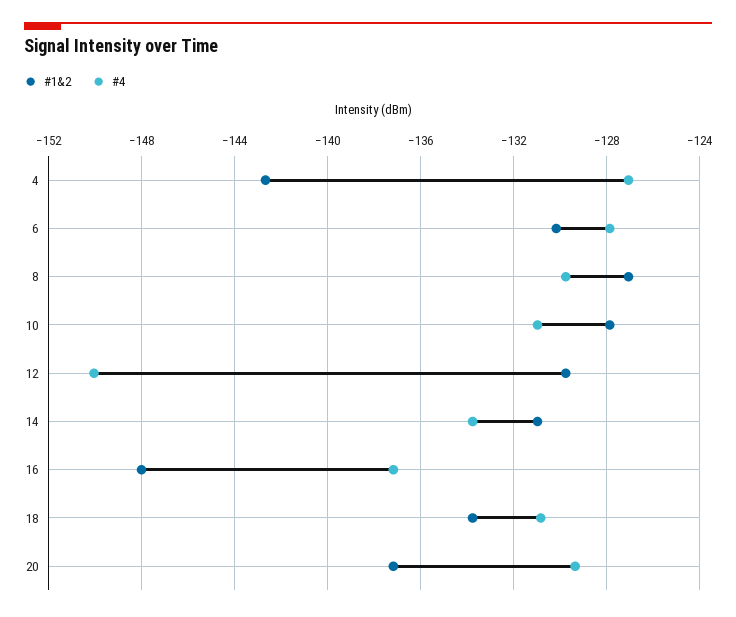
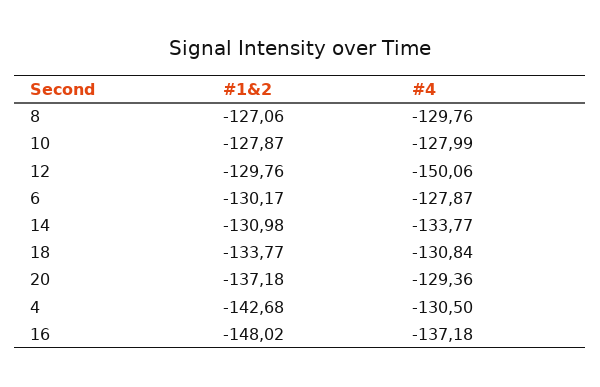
#4, 4: -127 -> -130.5
#4, 10: -131 -> -127.99

